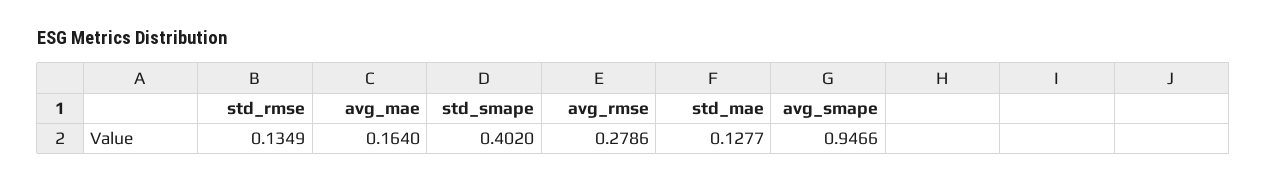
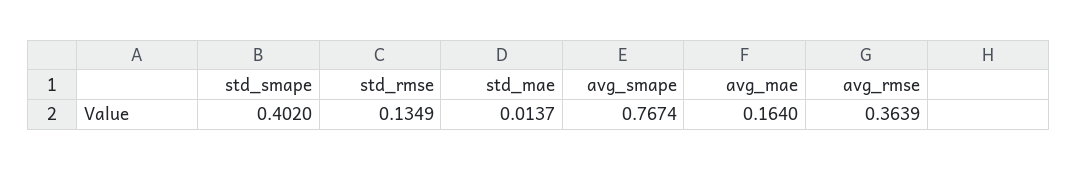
avg_rmse: 0.2786 -> 0.3639
std_mae: 0.1277 -> 0.0137
avg_smape: 0.9466 -> 0.7674

